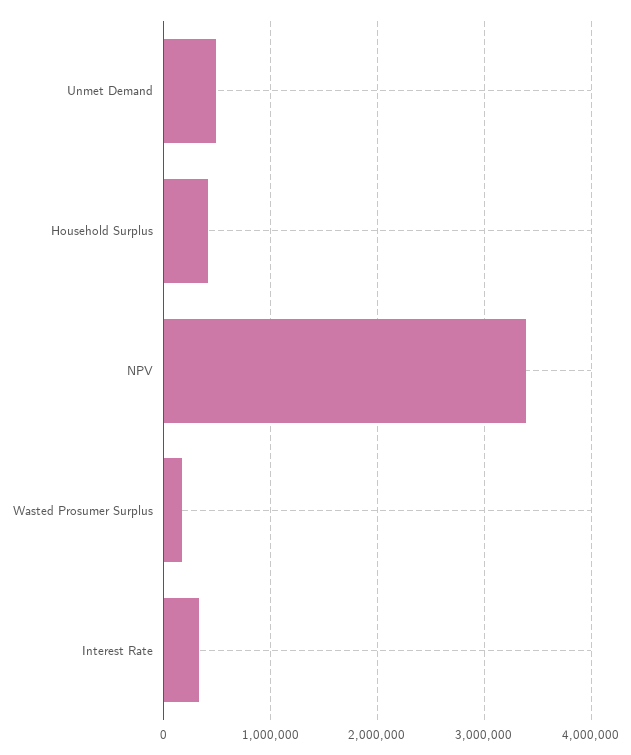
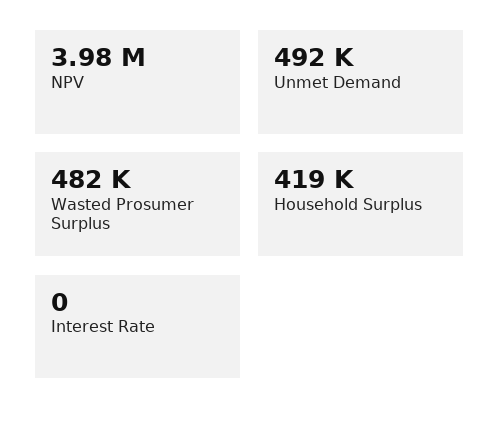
NPV: 3400000 -> 3980000
Wasted Prosumer Surplus: 200000 -> 482000
Interest Rate: 300000 -> 0

